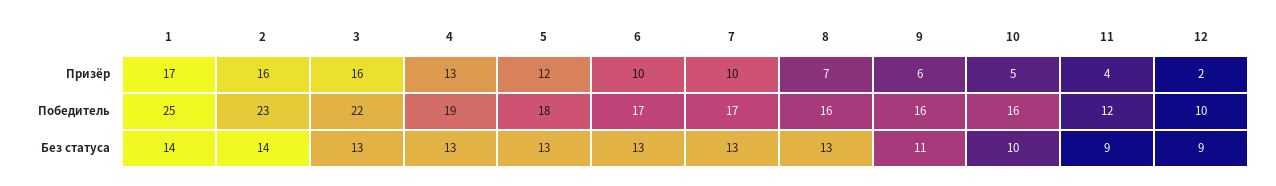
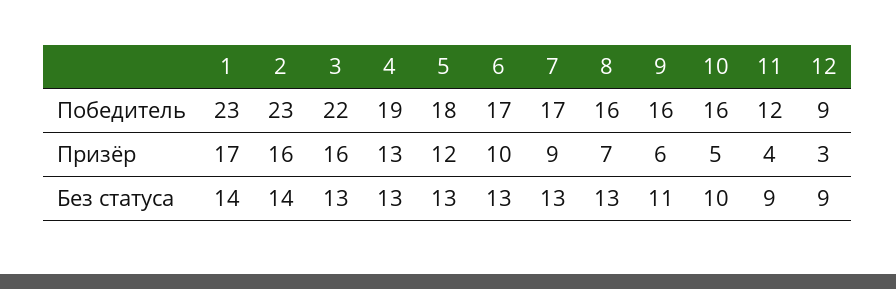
7, Призёр: 10 -> 9
12, Призёр: 2 -> 3
1, Победитель: 25 -> 23
12, Победитель: 10 -> 9

